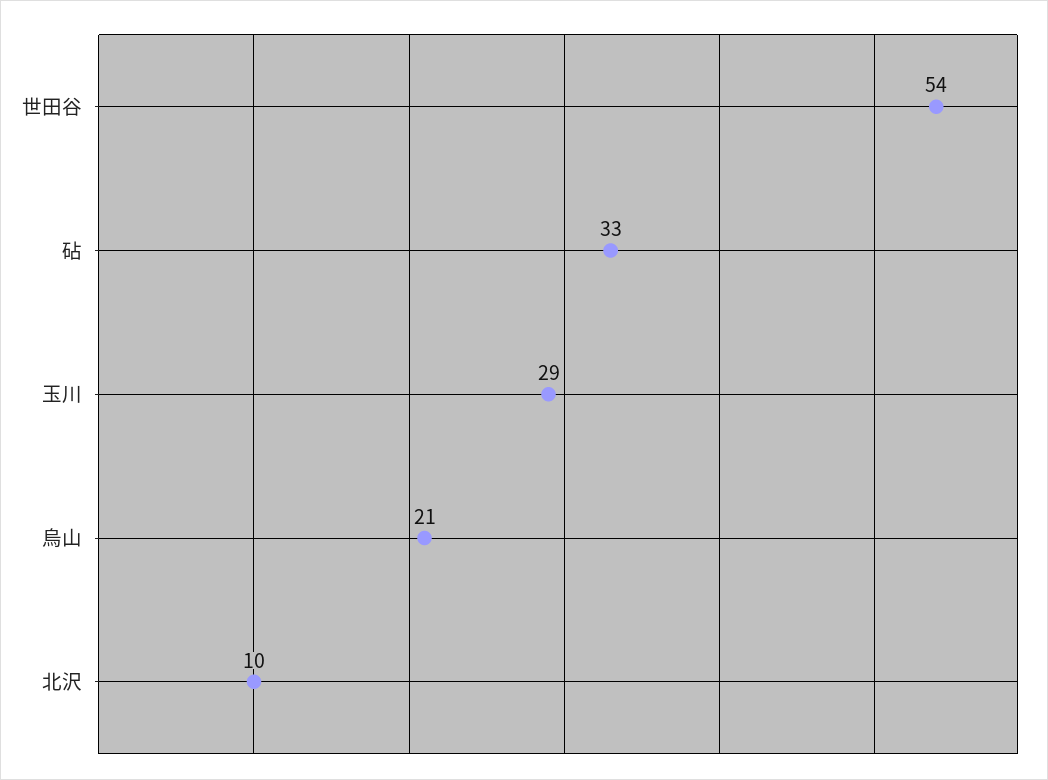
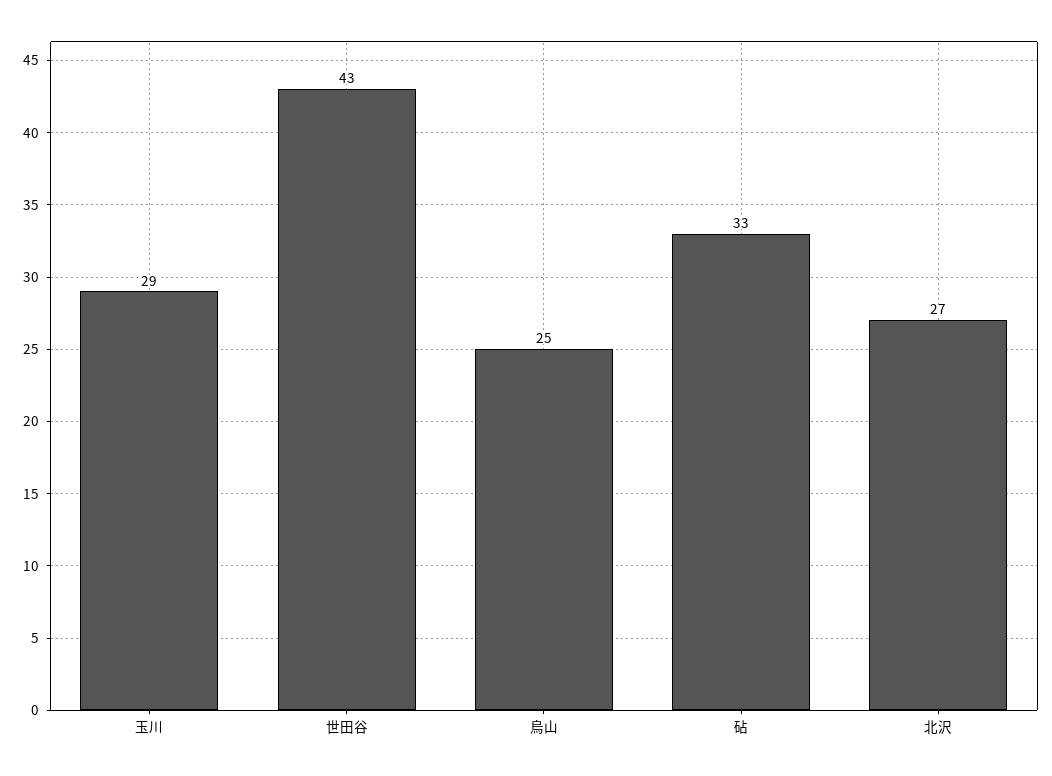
世田谷: 54 -> 43
烏山: 21 -> 25
北沢: 10 -> 27

